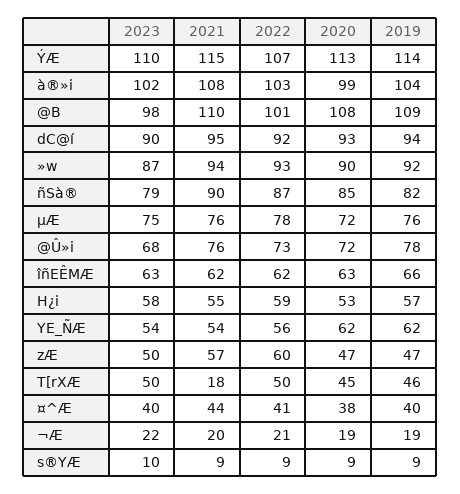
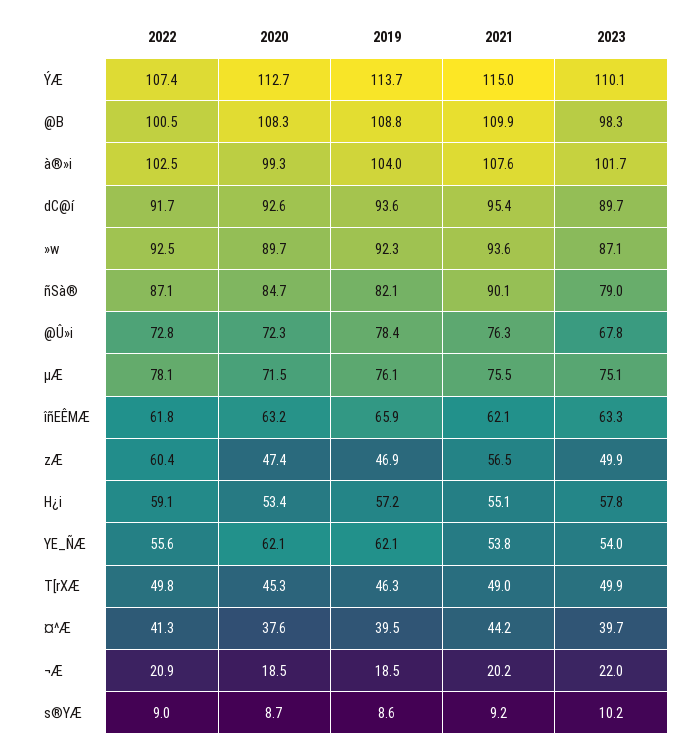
2021, T[rXÆ: 18 -> 49

